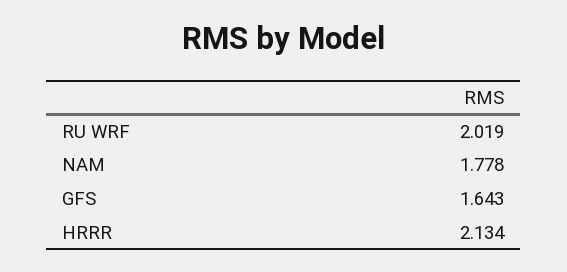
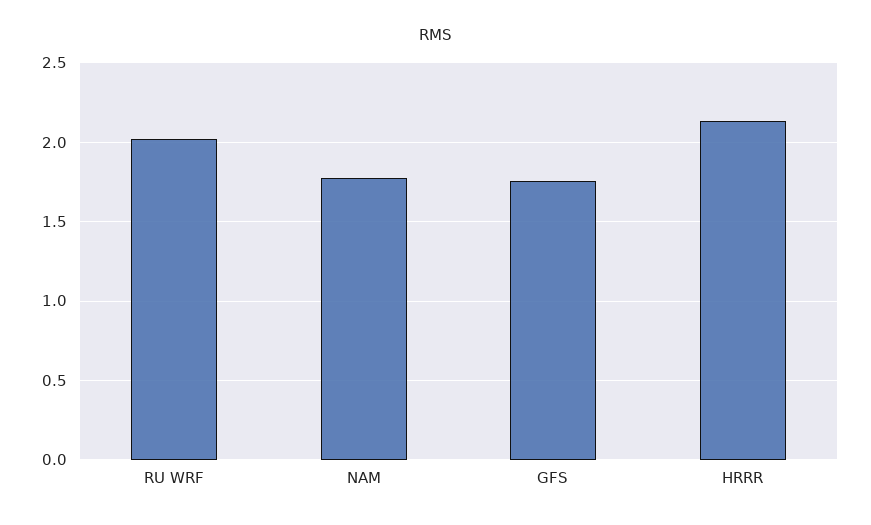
GFS: 1.643 -> 1.75

